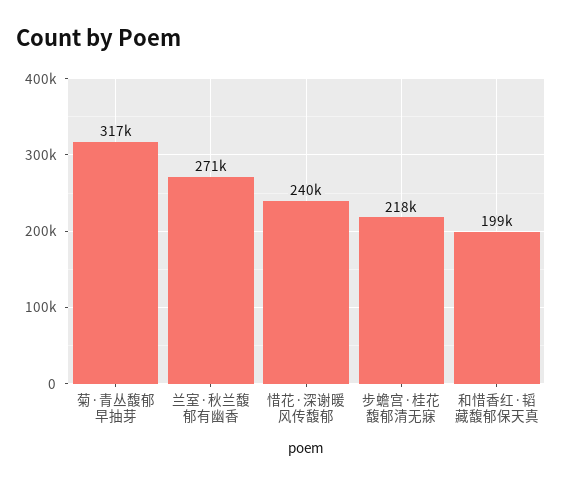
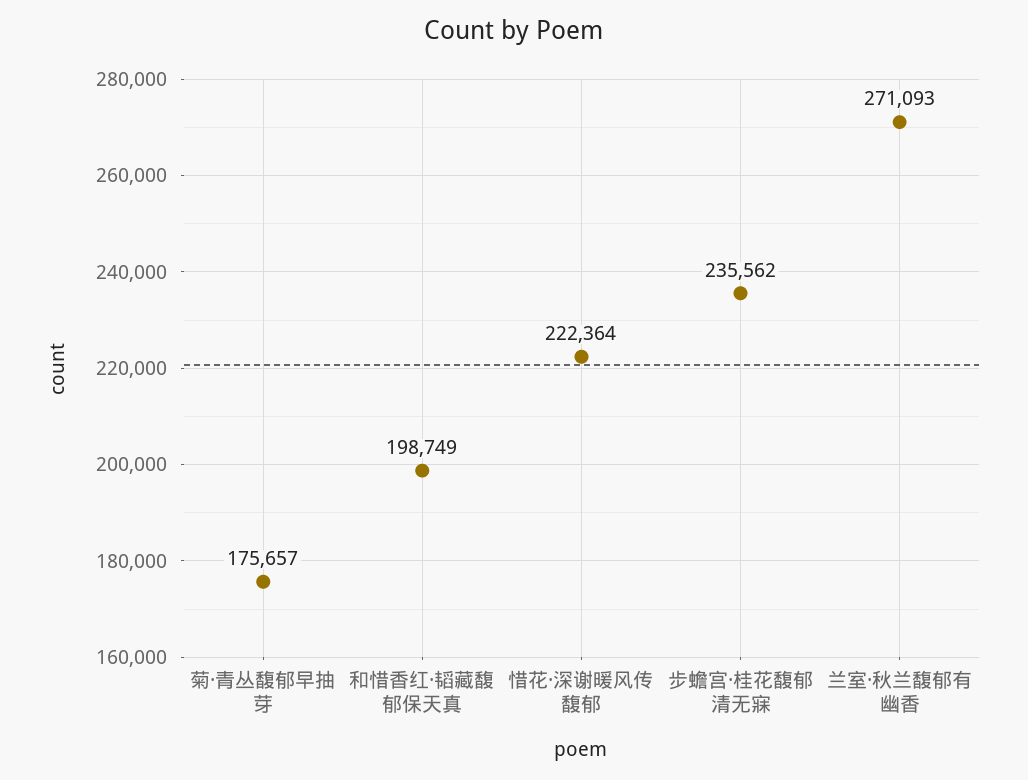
菊·青丛馥郁早抽芽: 317000 -> 175657
惜花·深谢暖风传馥郁: 240000 -> 222364
步蟾宫·桂花馥郁清无寐: 218000 -> 235562

